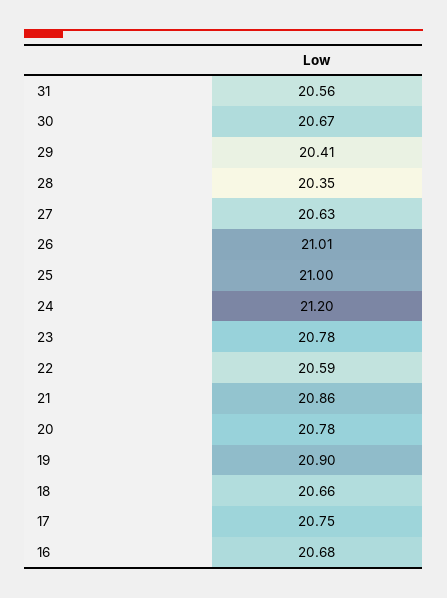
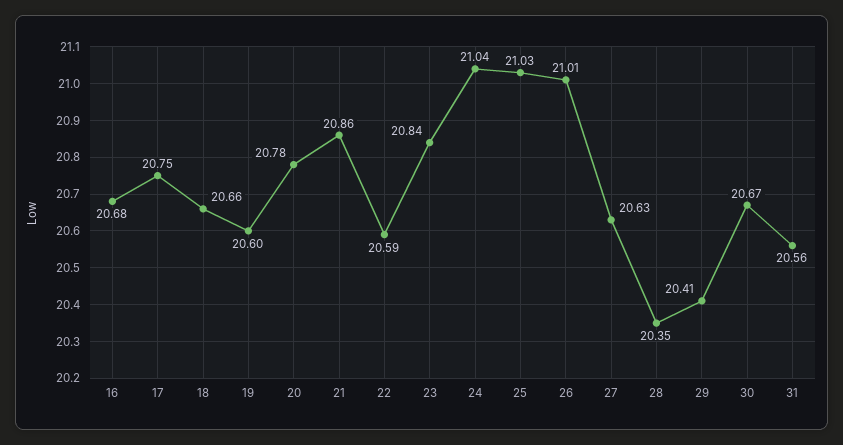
25: 21 -> 21.03
24: 21.2 -> 21.04
23: 20.78 -> 20.84
19: 20.9 -> 20.6

